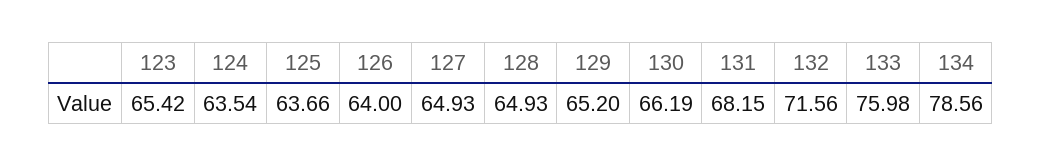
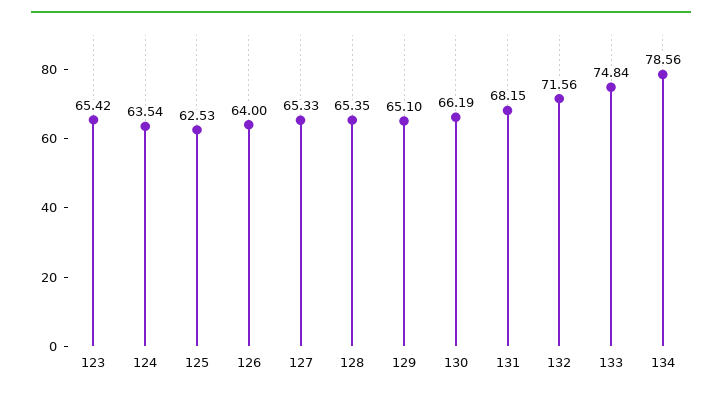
125: 63.66 -> 62.53
127: 64.93 -> 65.33
128: 64.93 -> 65.35
129: 65.2 -> 65.1
133: 75.98 -> 74.84

